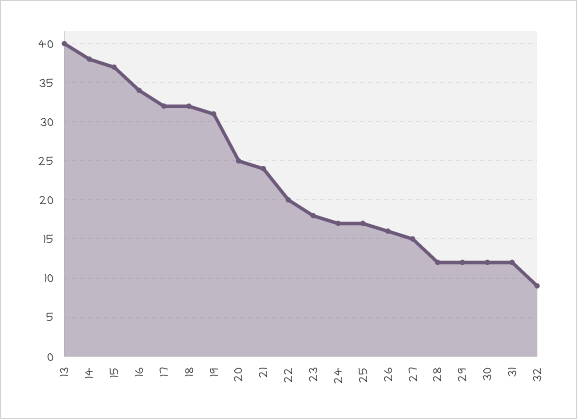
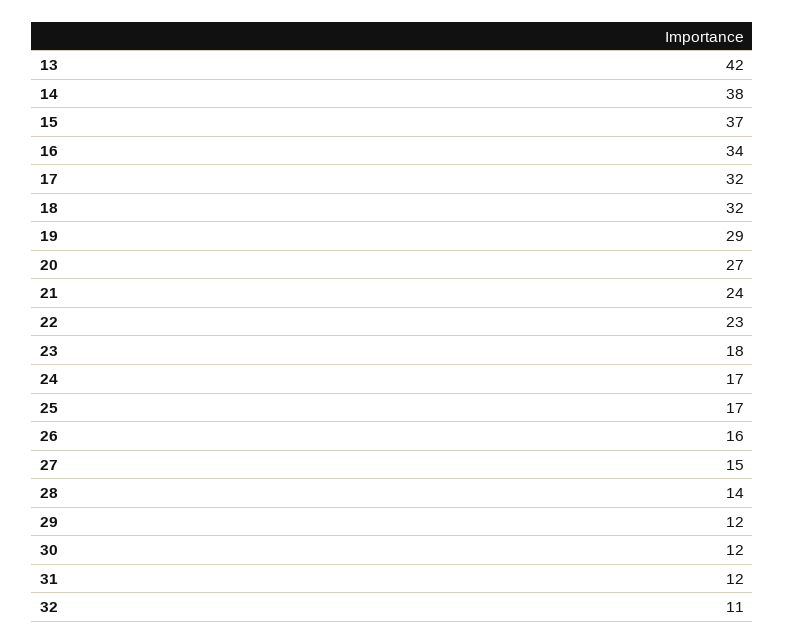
13: 40 -> 42
19: 31 -> 29
20: 25 -> 27
22: 20 -> 23
28: 12 -> 14
32: 9 -> 11

